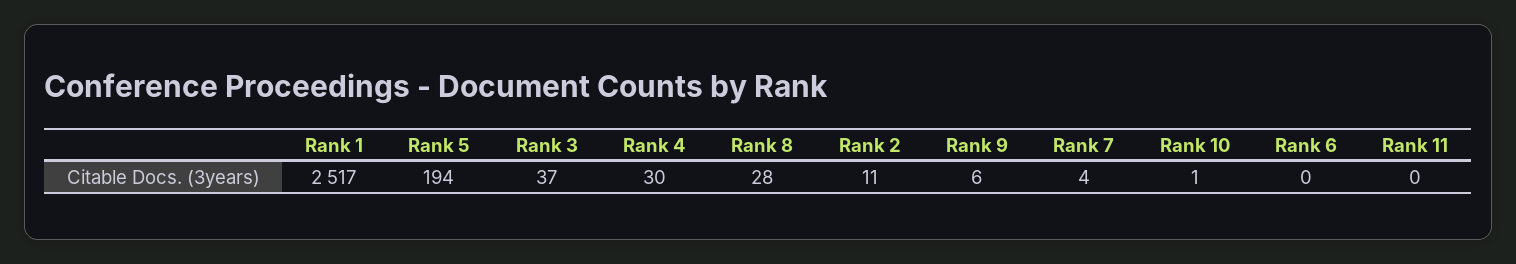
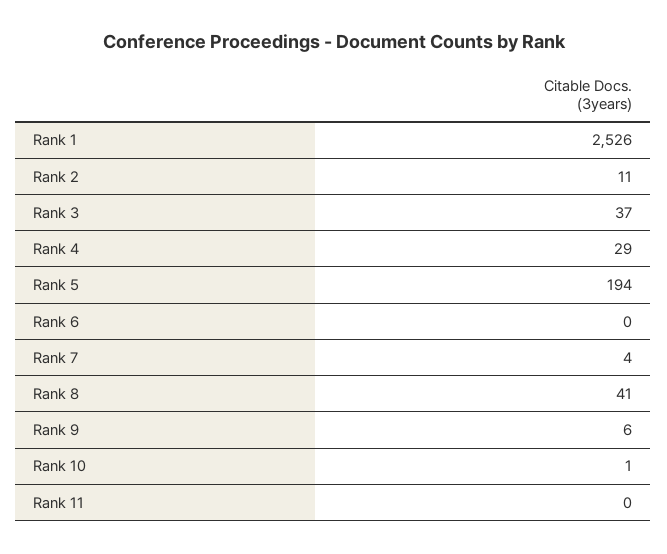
Rank 1: 2517 -> 2526
Rank 4: 30 -> 29
Rank 8: 28 -> 41

